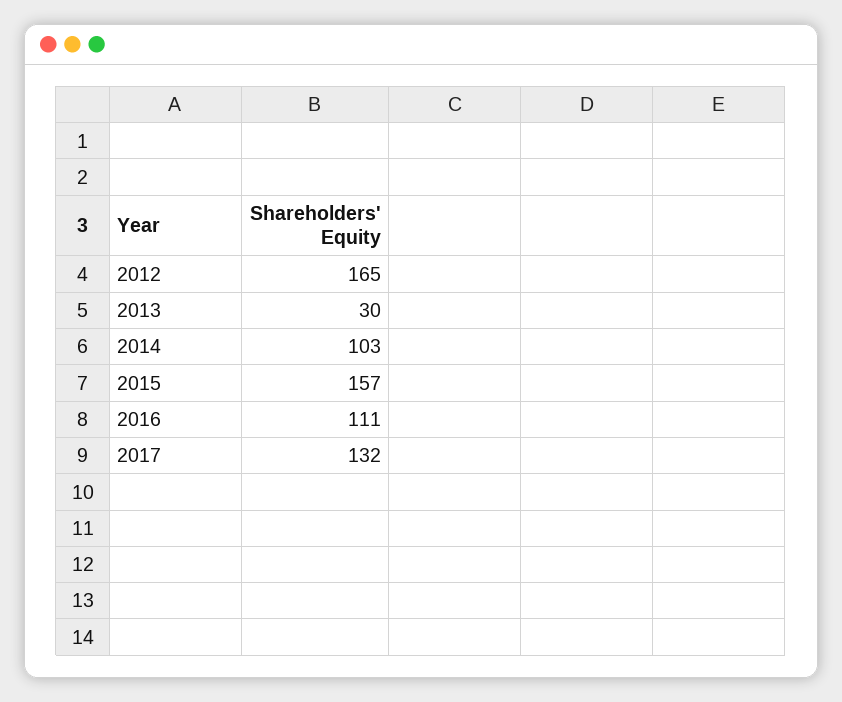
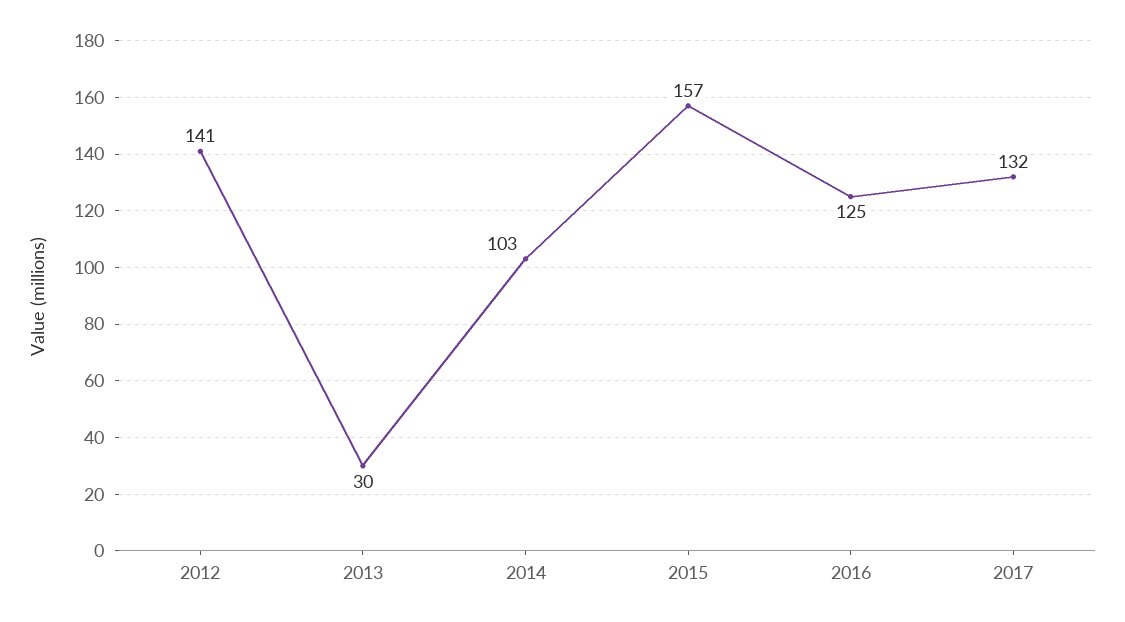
2012: 165 -> 141
2016: 111 -> 125

